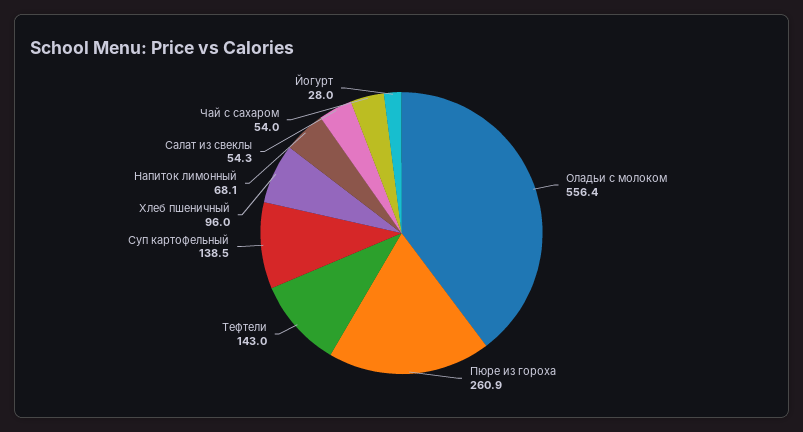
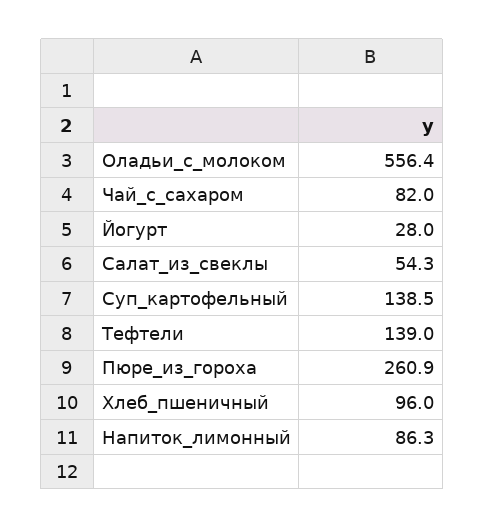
Тефтели: 143 -> 139
Напиток лимонный: 68.1 -> 86.3
Чай с сахаром: 54 -> 82

